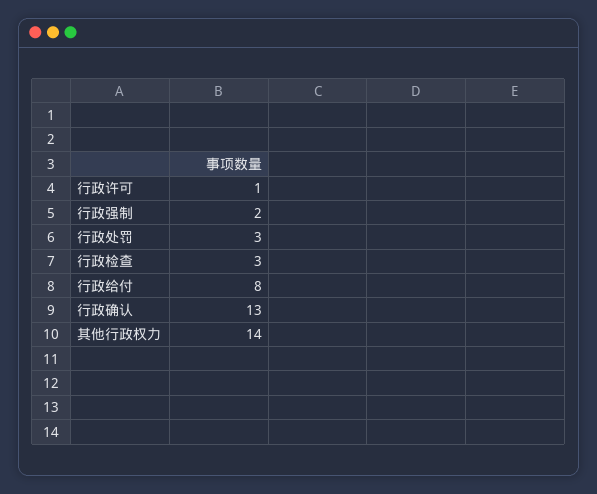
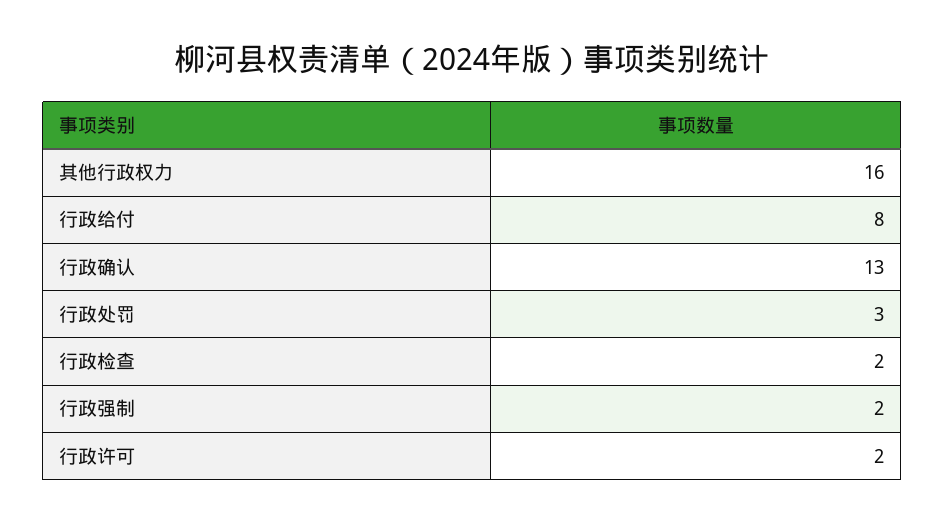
行政许可: 1 -> 2
行政检查: 3 -> 2
其他行政权力: 14 -> 16

